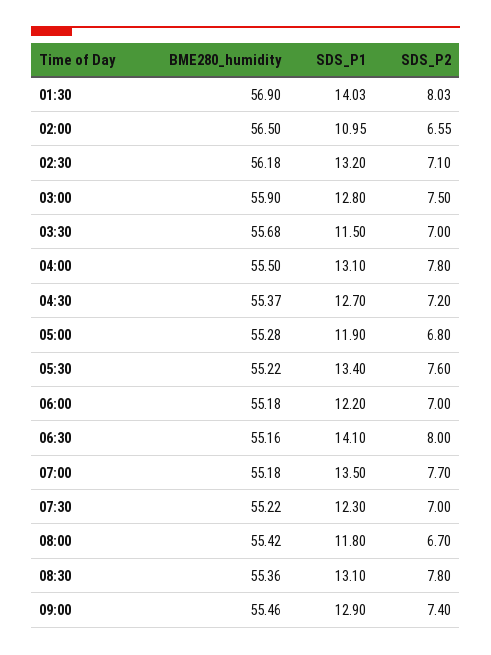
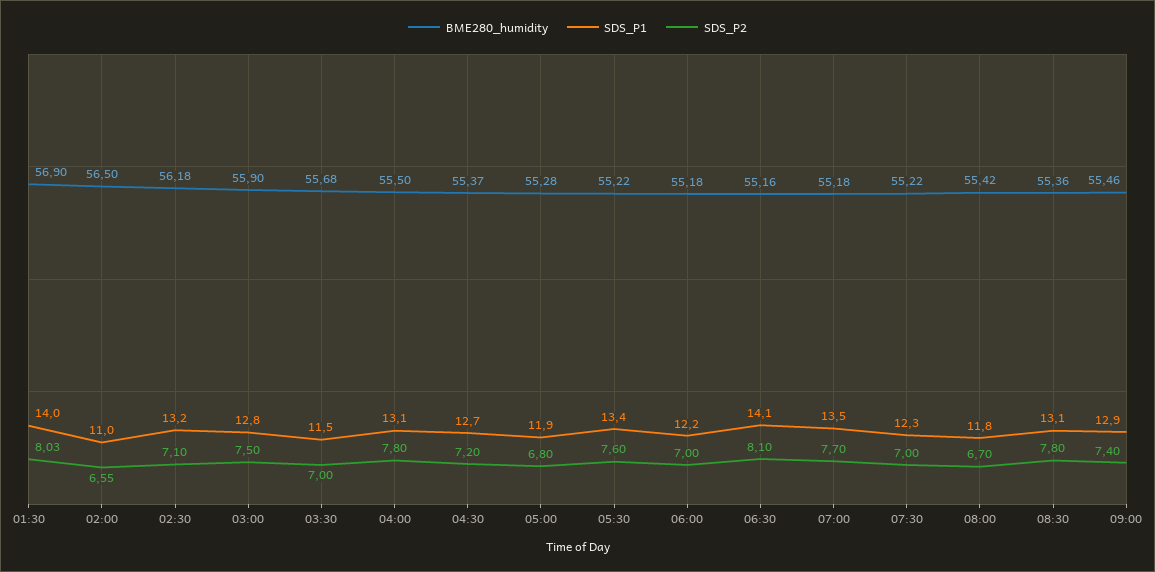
SDS_P2, 06:30: 8 -> 8.1

